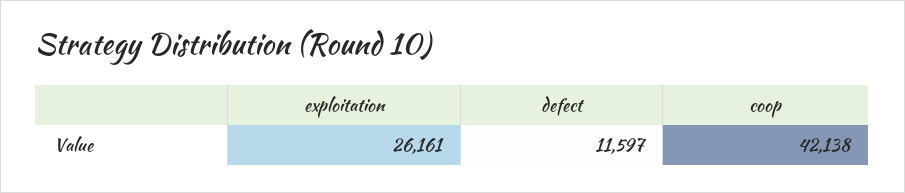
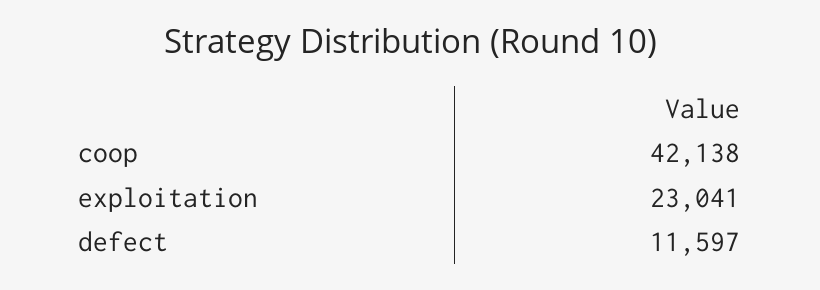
exploitation: 26161 -> 23041

